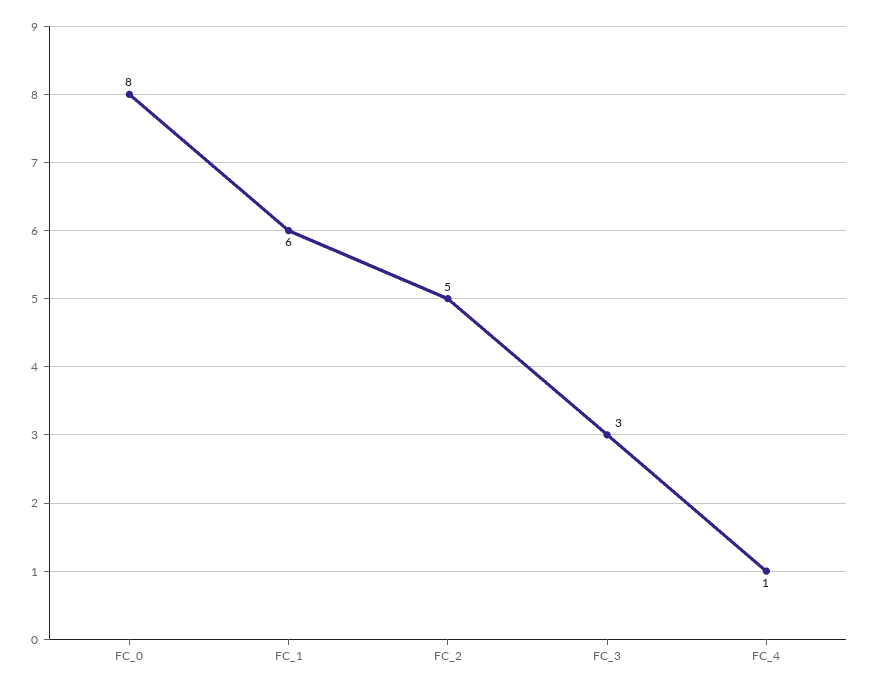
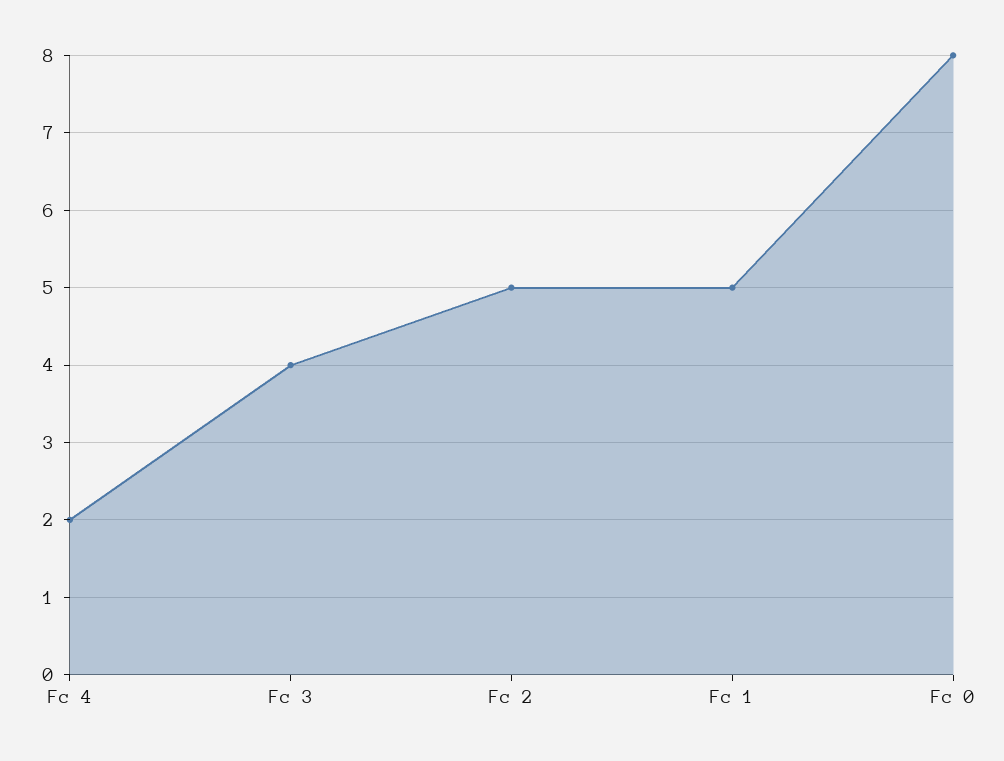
FC_1: 6 -> 5
FC_3: 3 -> 4
FC_4: 1 -> 2

